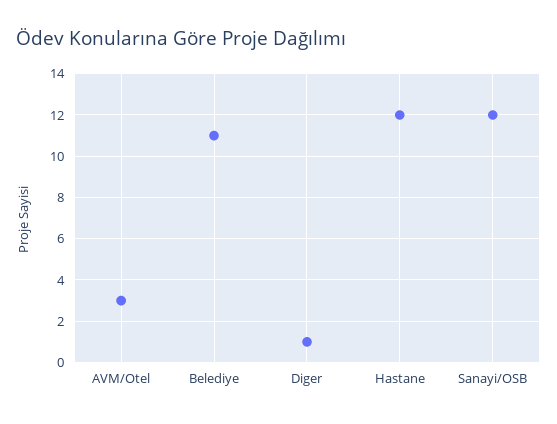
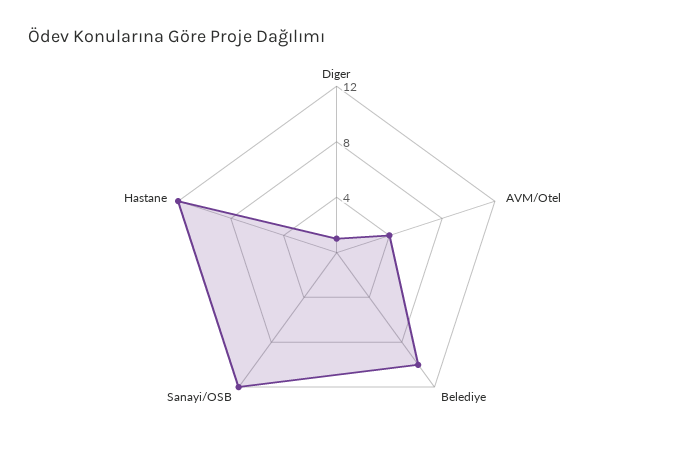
AVM/Otel: 3 -> 4
Belediye: 11 -> 10

